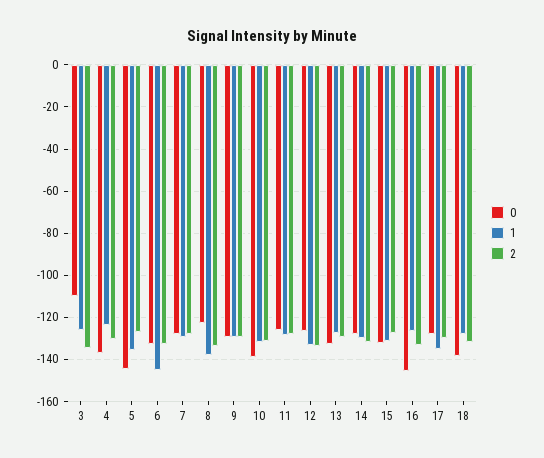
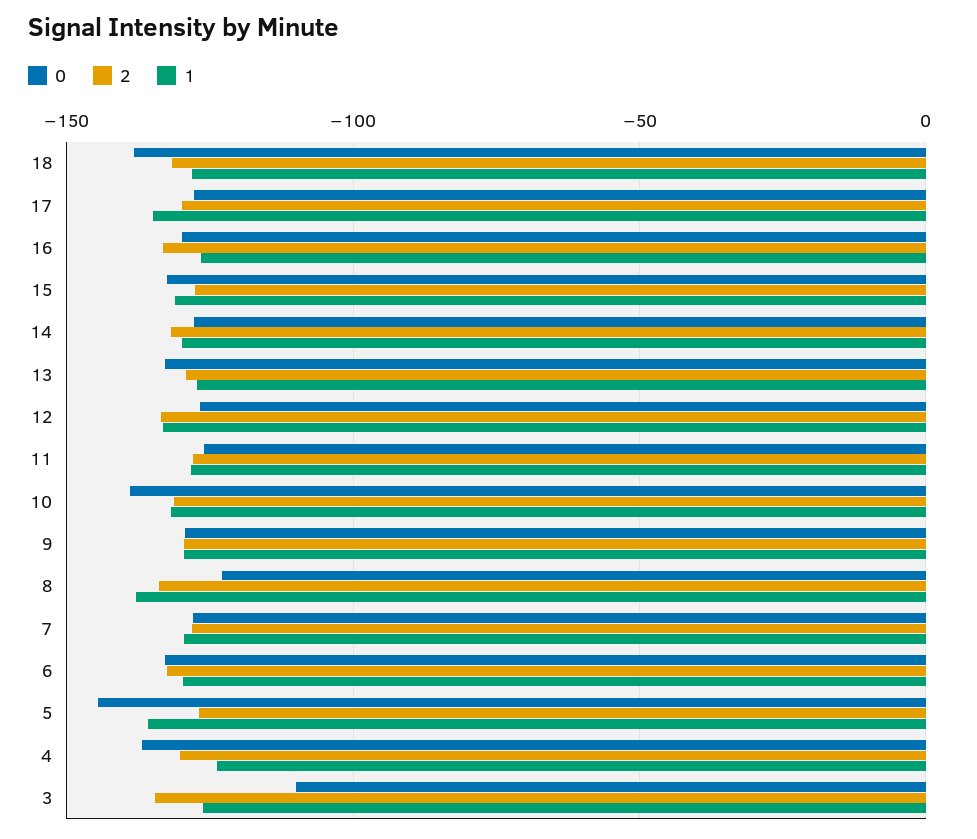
1, 6: -145 -> -130
0, 16: -145 -> -130

